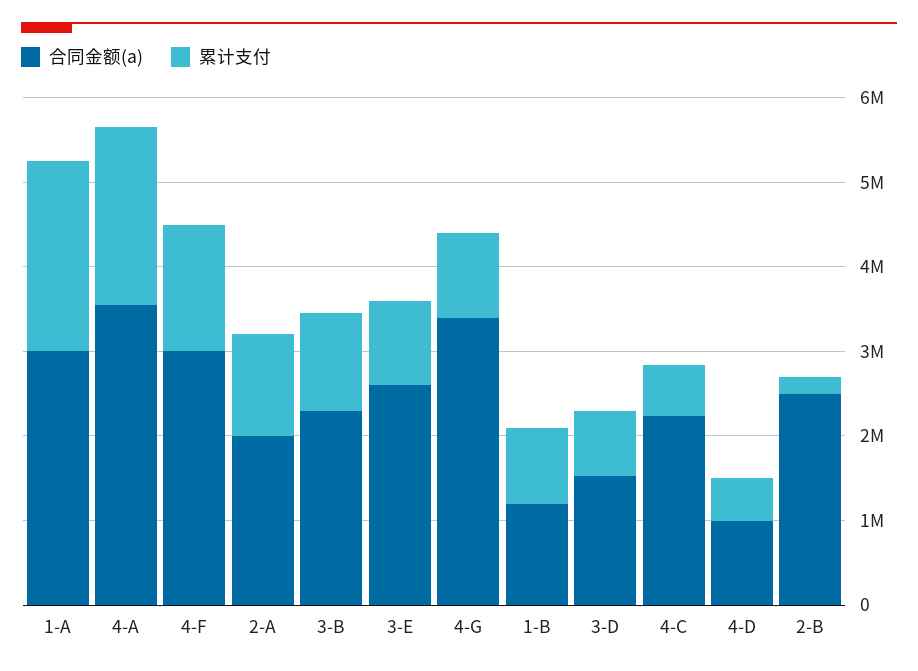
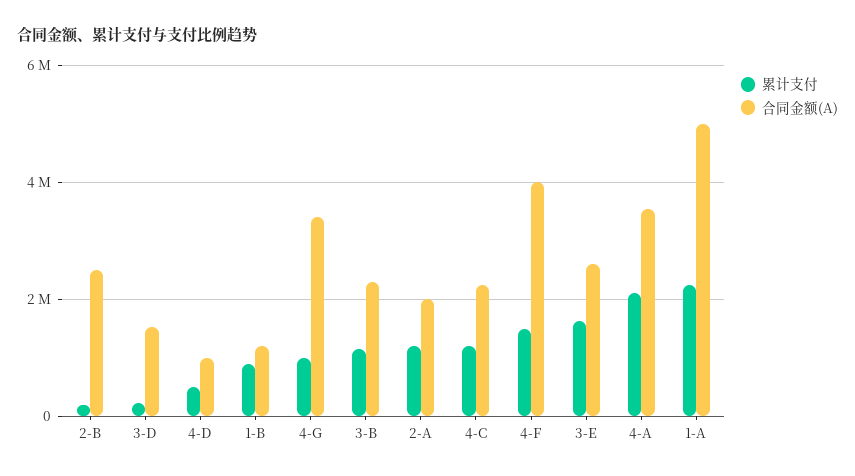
合同金额(a), 1-A: 3000000 -> 5000000
合同金额(a), 4-F: 3000000 -> 4000000
累计支付, 3-E: 1000000 -> 1600000
累计支付, 3-D: 800000 -> 200000
累计支付, 4-C: 600000 -> 1200000

